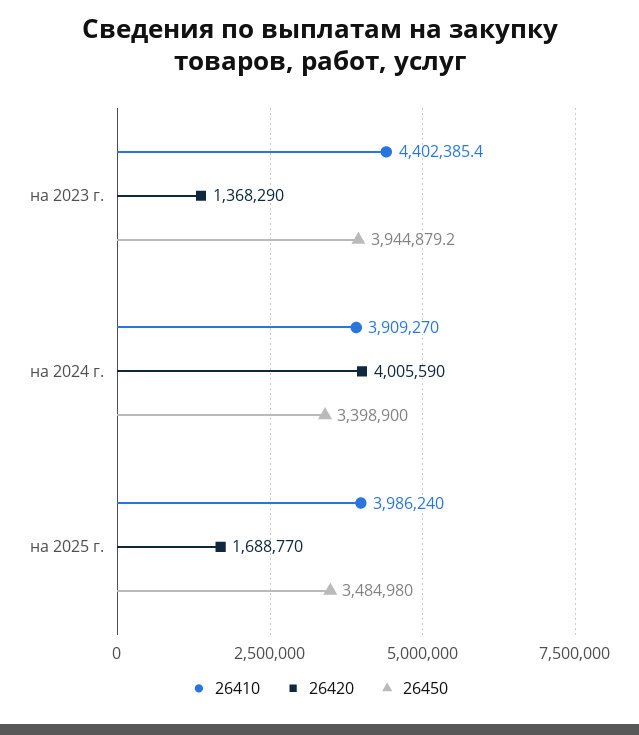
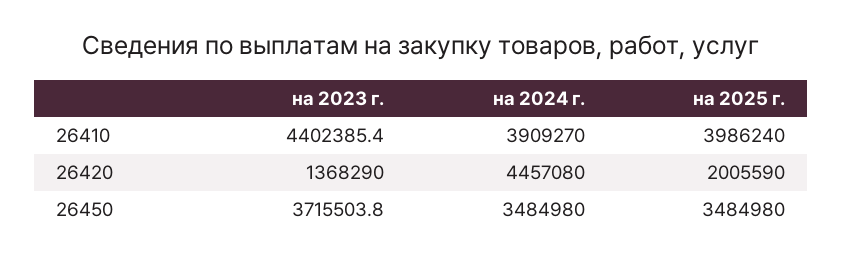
26450, на 2023 г.: 3944879.2 -> 3715503.8
26420, на 2024 г.: 4005590 -> 4457080
26450, на 2024 г.: 3398900 -> 3484980
26420, на 2025 г.: 1688770 -> 2005590

